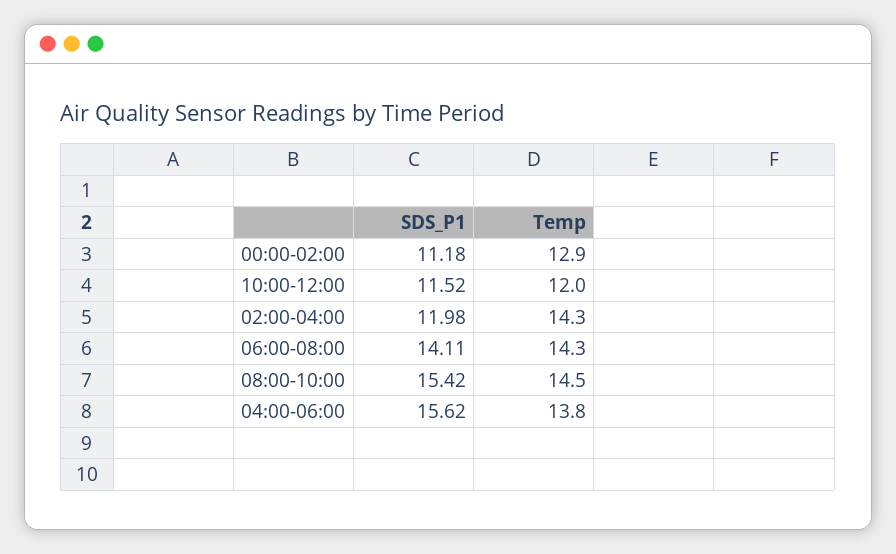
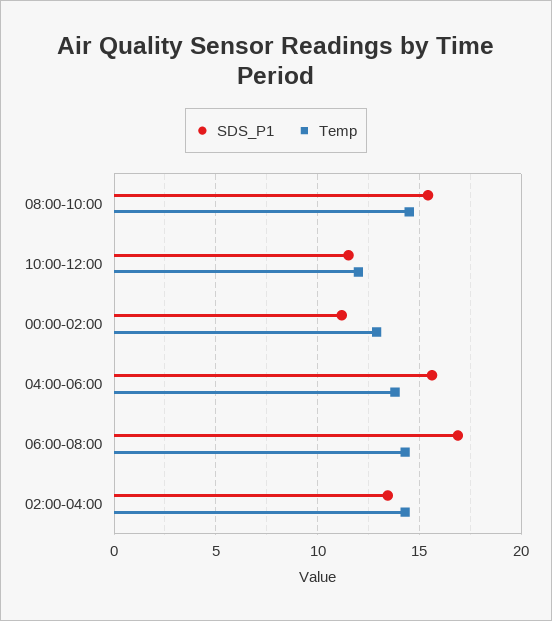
SDS_P1, 02:00-04:00: 11.98 -> 13.5
SDS_P1, 06:00-08:00: 14.11 -> 17

